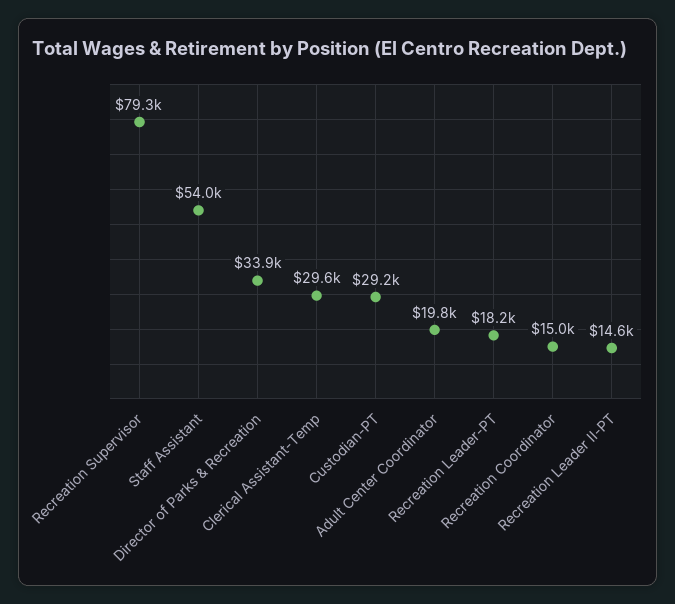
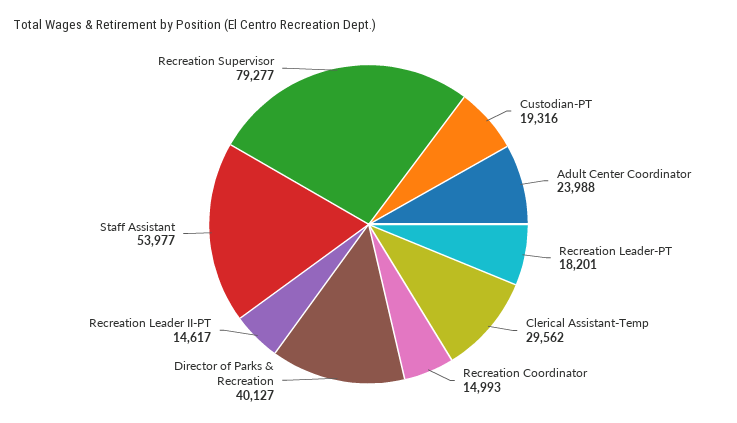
Director of Parks & Recreation: 33900 -> 40127
Custodian-PT: 29200 -> 19316
Adult Center Coordinator: 19800 -> 23988

